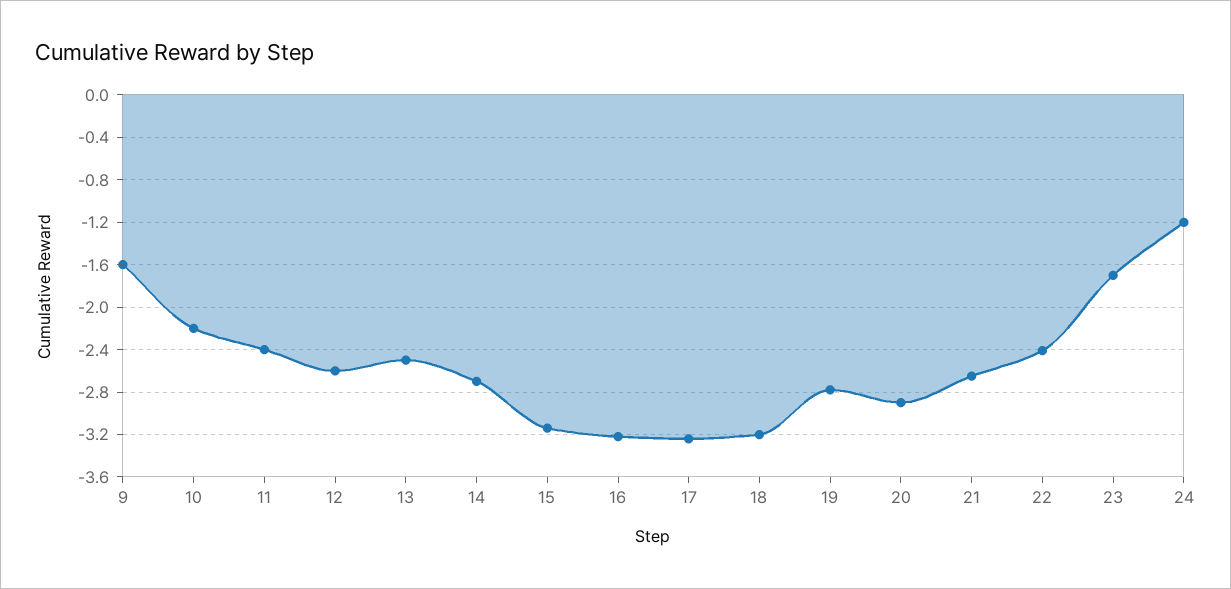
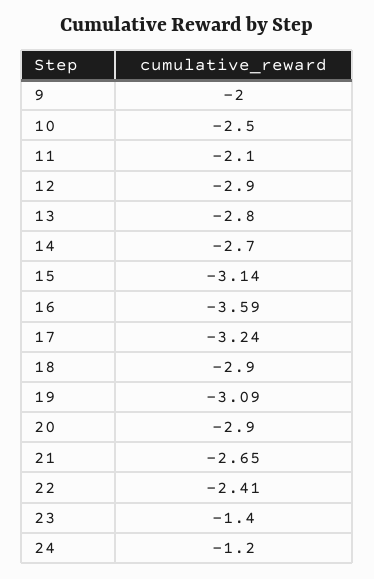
9: -1.6 -> -2
10: -2.2 -> -2.5
11: -2.4 -> -2.1
12: -2.6 -> -2.9
13: -2.5 -> -2.8
16: -3.2 -> -3.59
18: -3.2 -> -2.9
19: -2.8 -> -3.09
23: -1.7 -> -1.4

